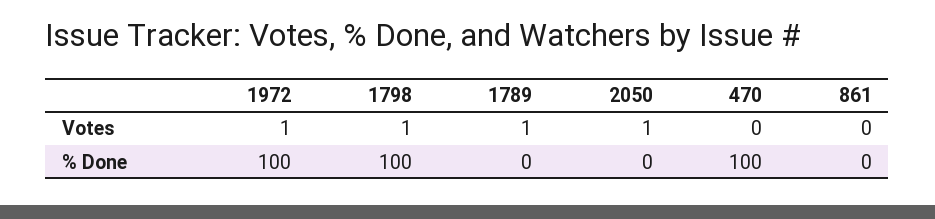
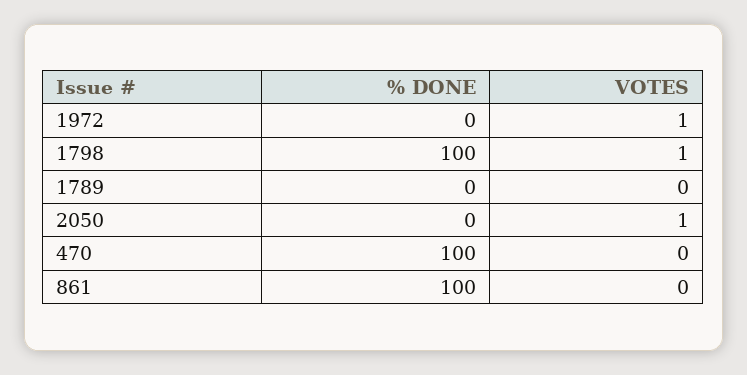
1789, Votes: 1 -> 0
1972, % Done: 100 -> 0
861, % Done: 0 -> 100

